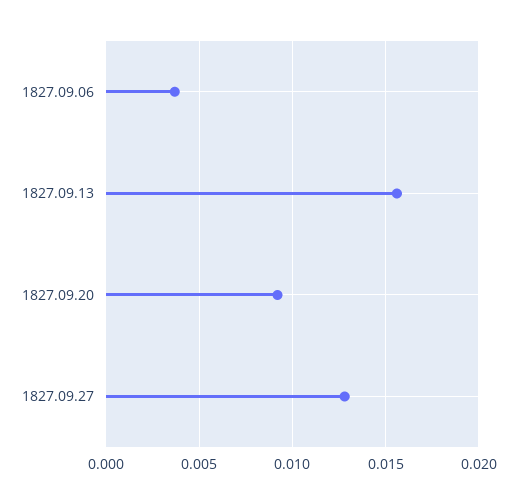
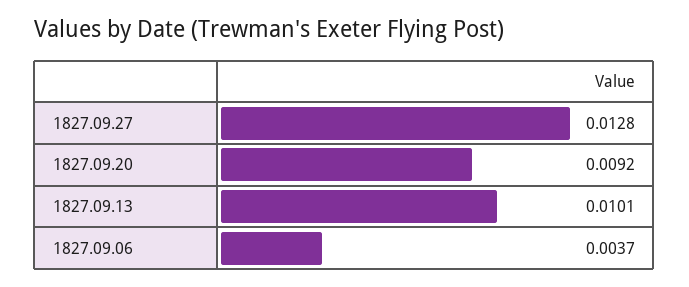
1827.09.13: 0.0155 -> 0.0101

